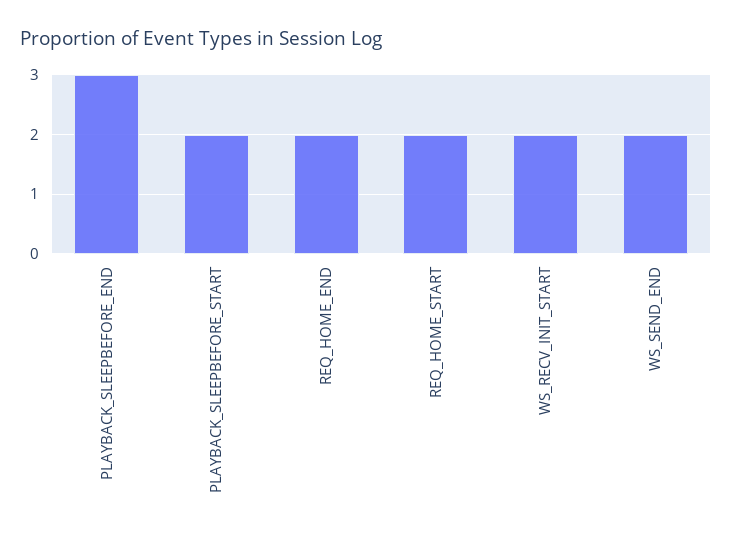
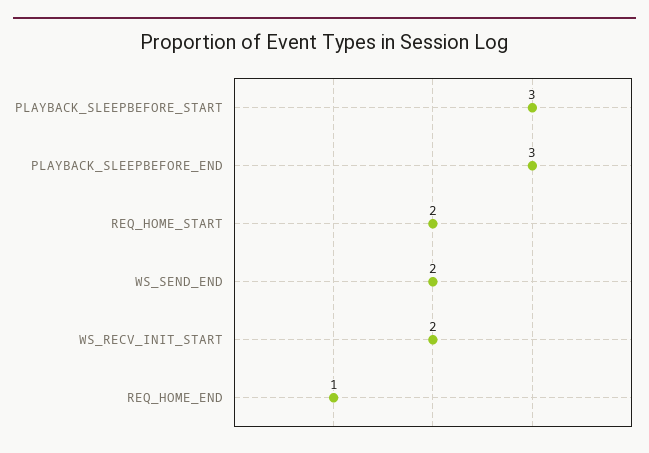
PLAYBACK_SLEEPBEFORE_START: 2 -> 3
REQ_HOME_END: 2 -> 1

